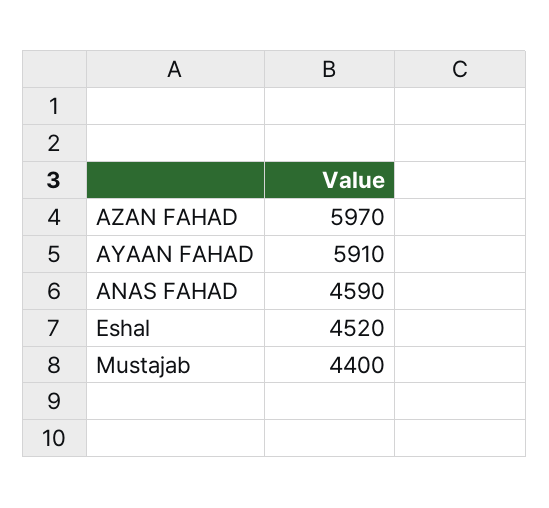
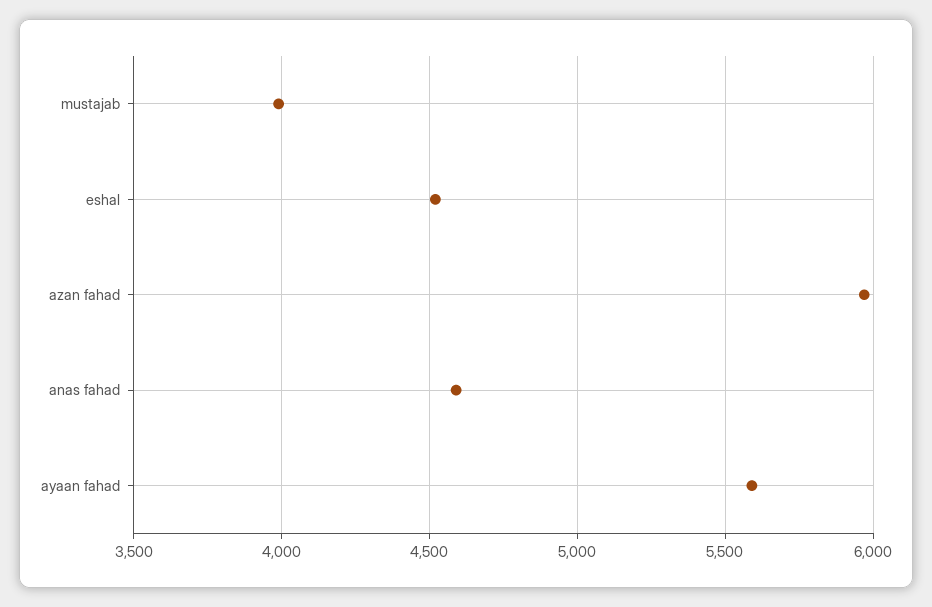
AYAAN FAHAD: 5910 -> 5600
Mustajab: 4400 -> 4000

